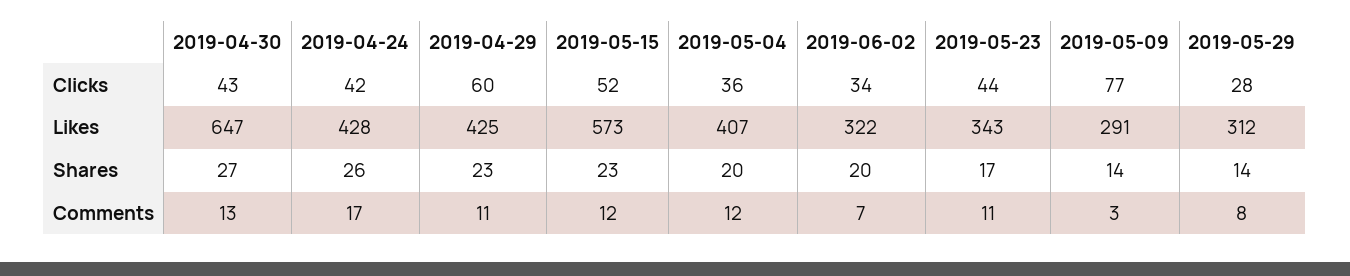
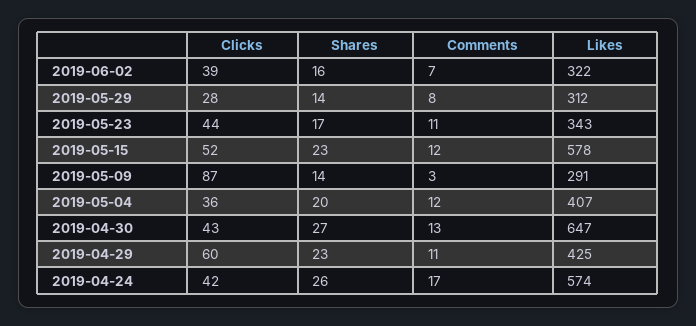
2019-06-02, Clicks: 34 -> 39
2019-05-09, Clicks: 77 -> 87
2019-04-24, Likes: 428 -> 574
2019-05-15, Likes: 573 -> 578
2019-06-02, Shares: 20 -> 16

